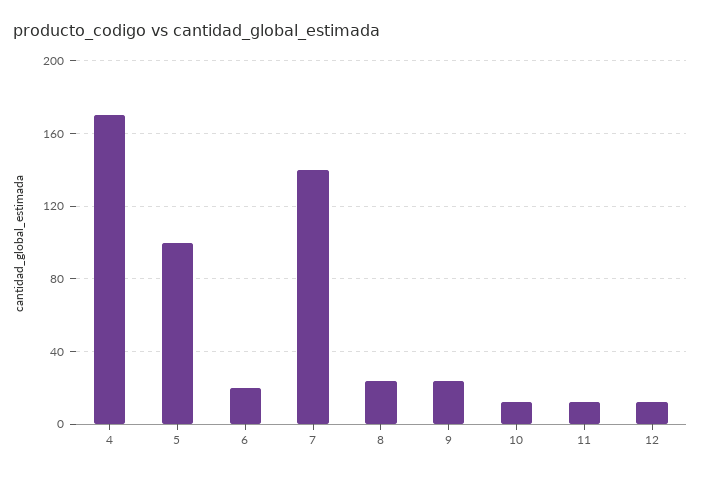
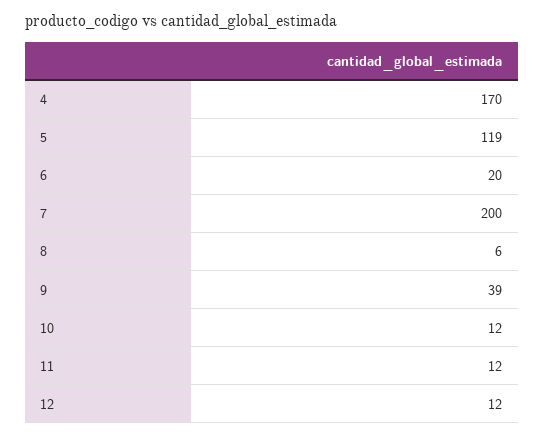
5: 100 -> 119
7: 140 -> 200
8: 25 -> 6
9: 25 -> 39

